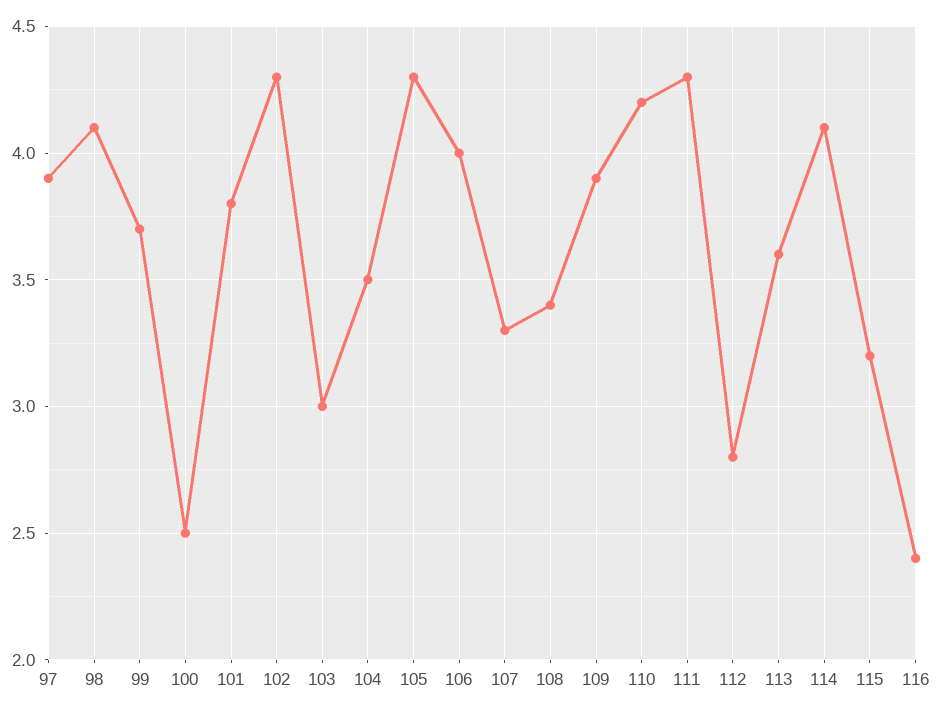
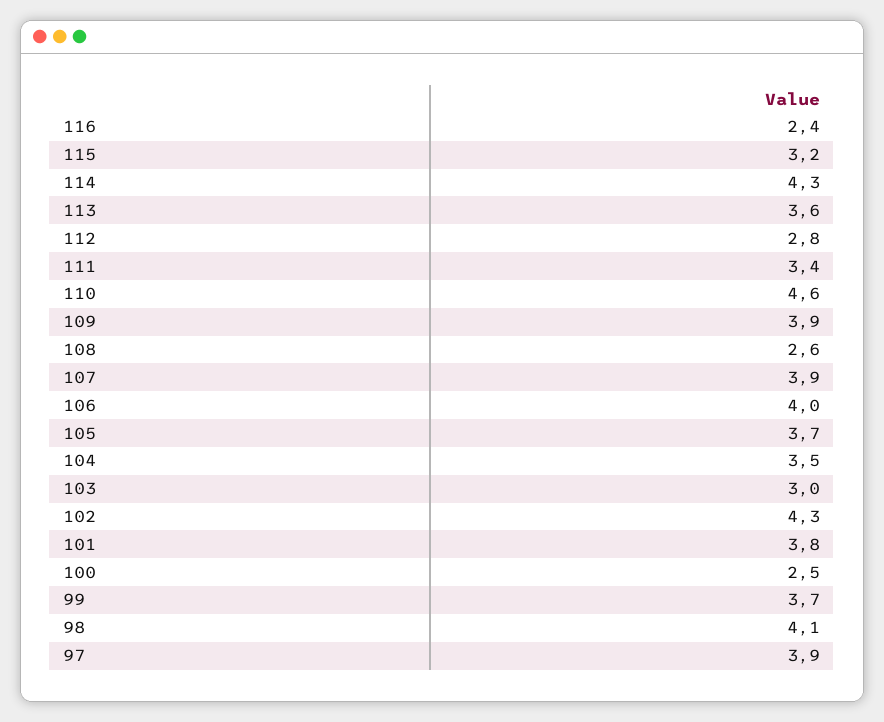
105: 4.3 -> 3.7
107: 3.3 -> 3.9
108: 3.4 -> 2.6
110: 4.2 -> 4.6
111: 4.3 -> 3.4
114: 4.1 -> 4.3

